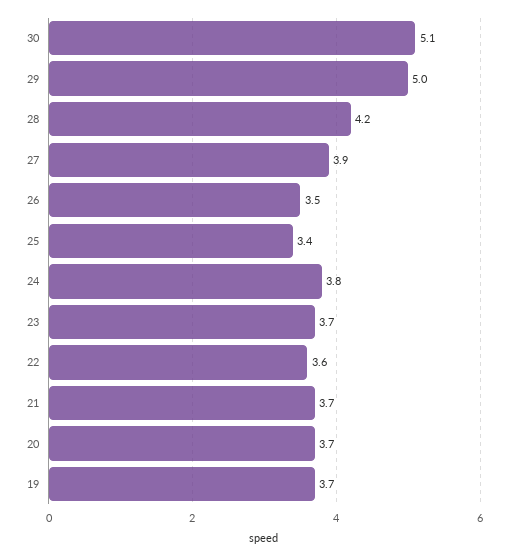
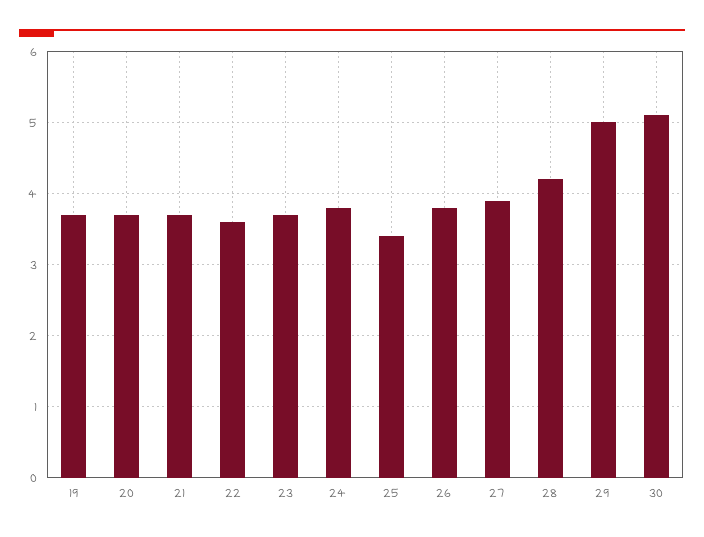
26: 3.5 -> 3.8

